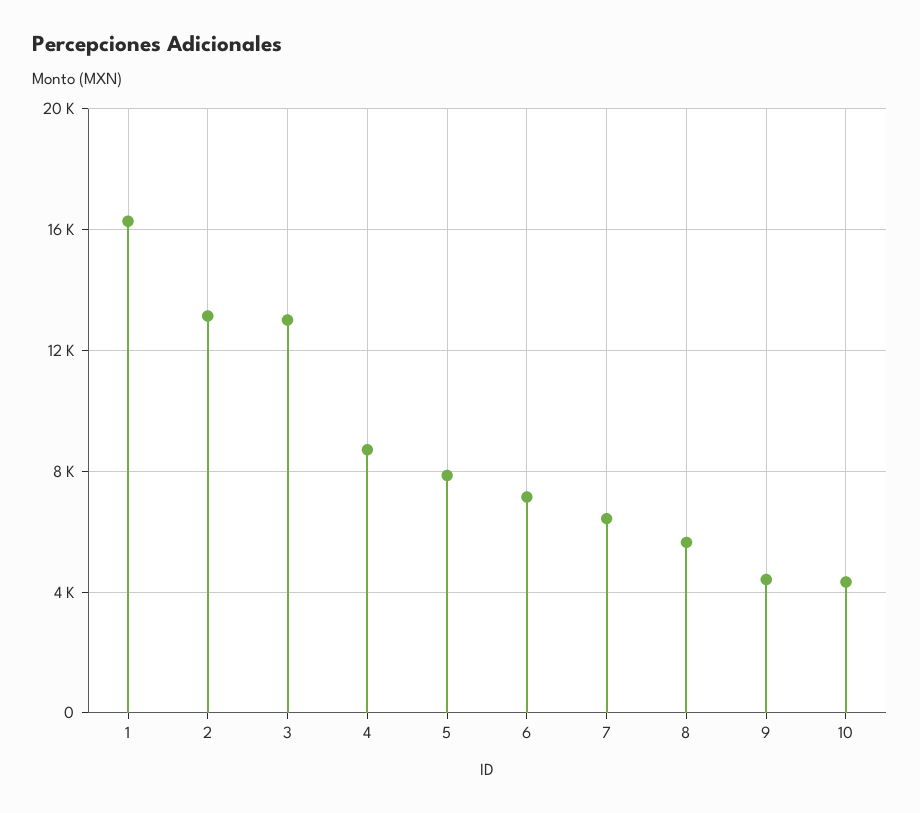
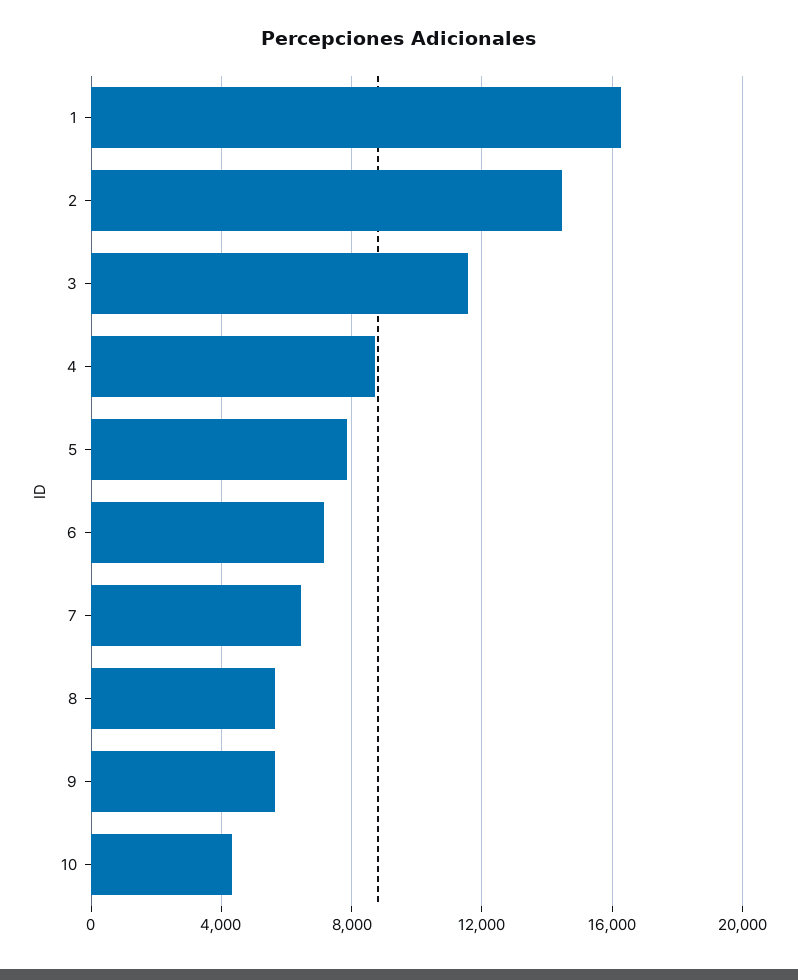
2: 13000 -> 14500
3: 13000 -> 11500
9: 4500 -> 5500

